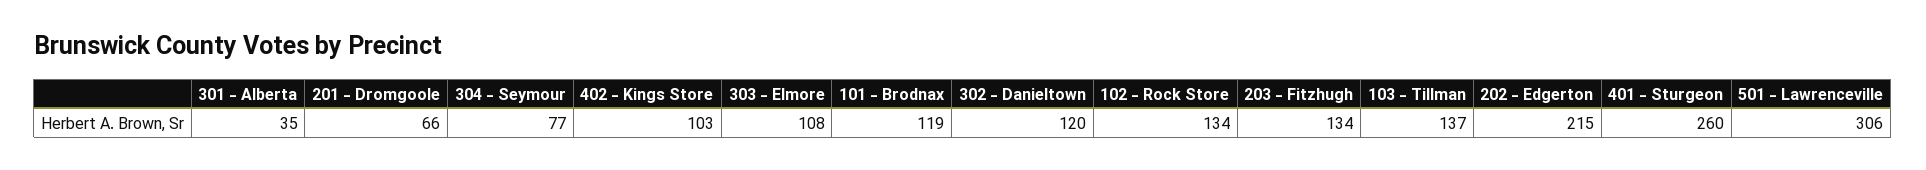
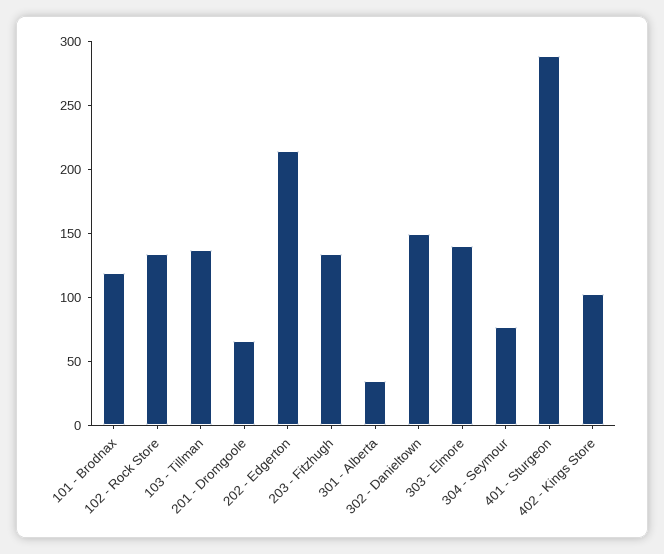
303 - Elmore: 108 -> 140
302 - Danieltown: 120 -> 150
401 - Sturgeon: 260 -> 290
501 - Lawrenceville: 306 -> none

